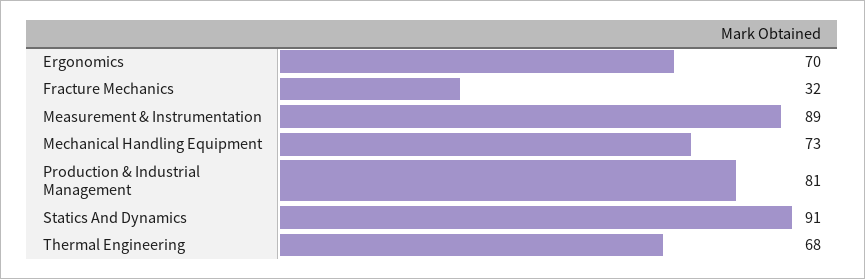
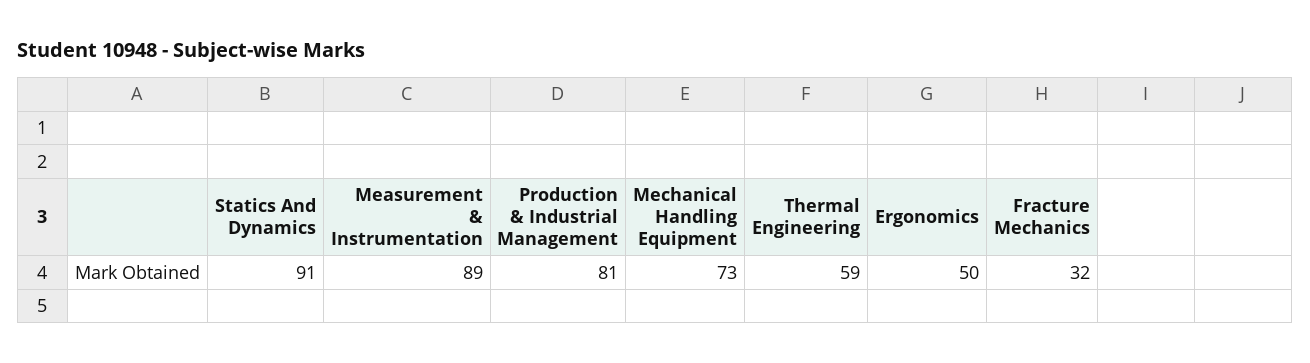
Ergonomics: 70 -> 50
Thermal Engineering: 68 -> 59

